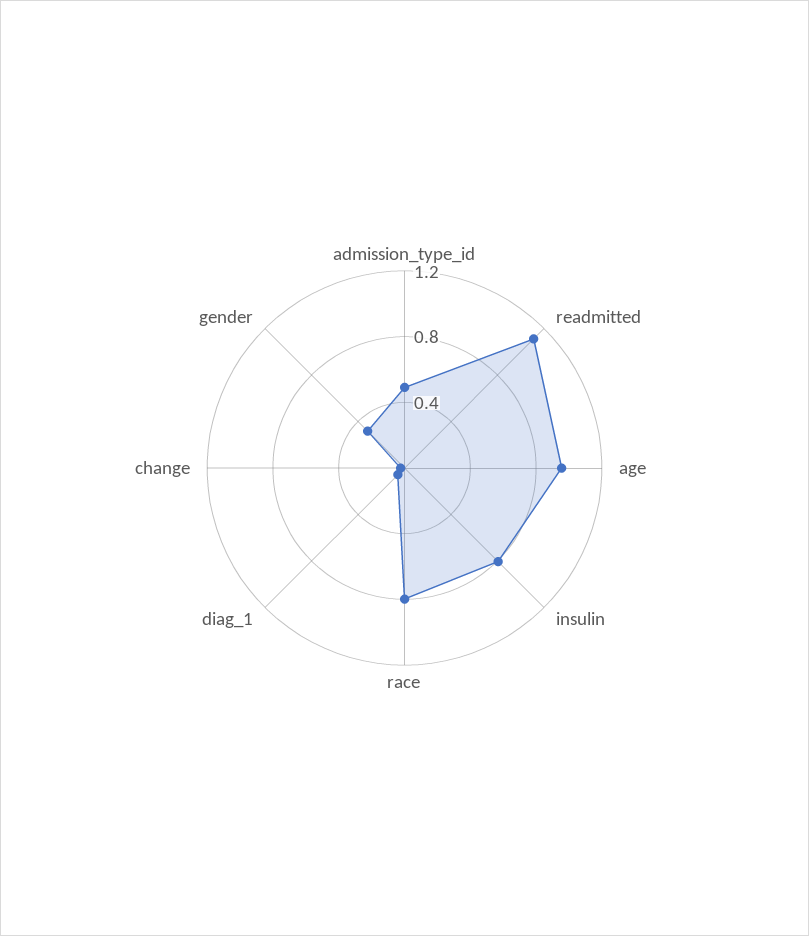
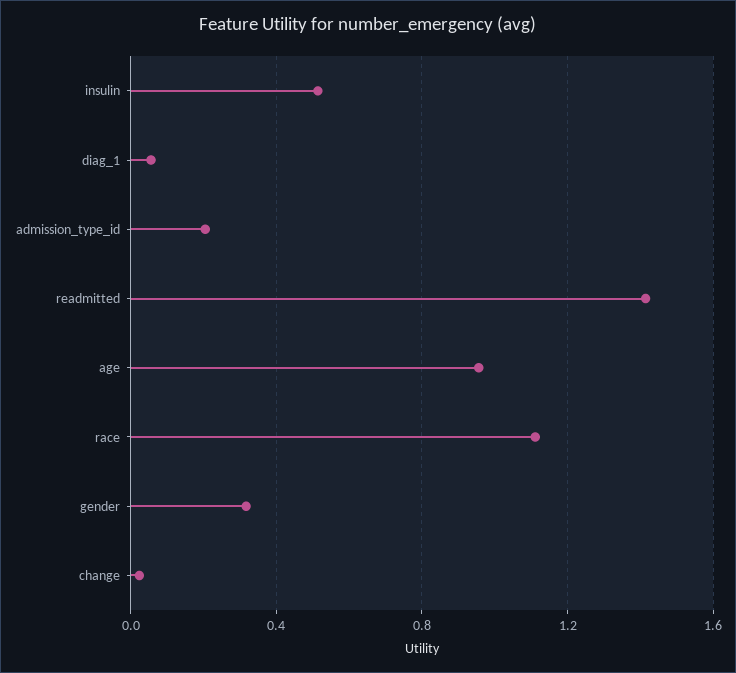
admission_type_id: 0.5 -> 0.2
readmitted: 1.1 -> 1.4
insulin: 0.8 -> 0.5
race: 0.8 -> 1.1

